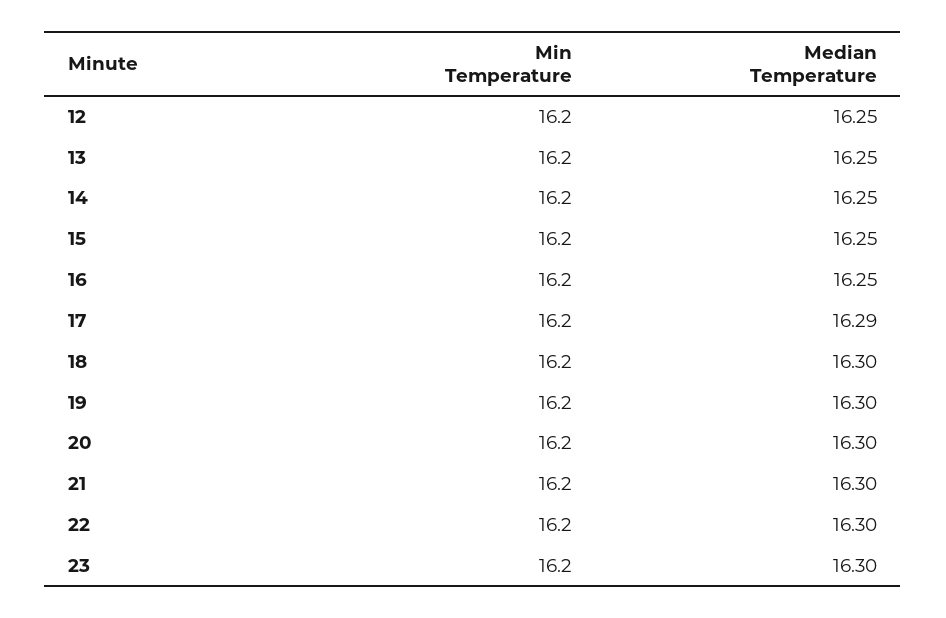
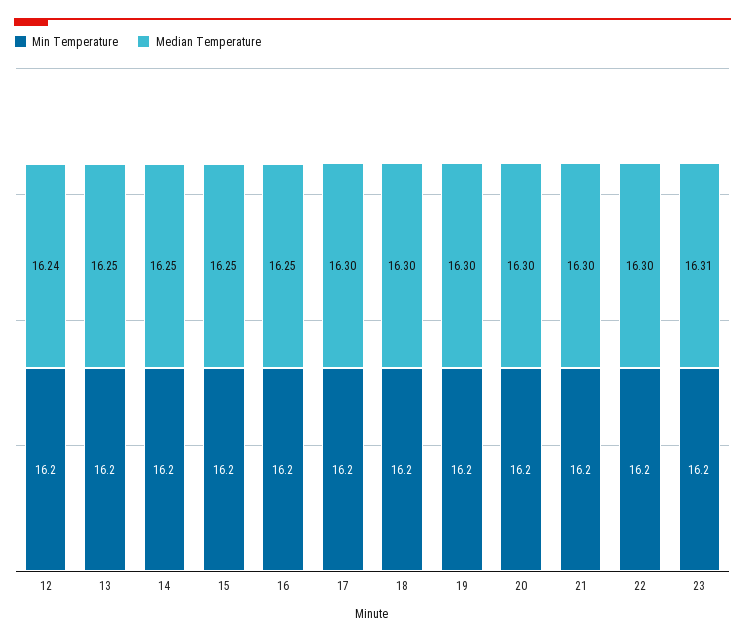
Median Temperature, 12: 16.25 -> 16.24
Median Temperature, 17: 16.29 -> 16.3
Median Temperature, 23: 16.3 -> 16.31

